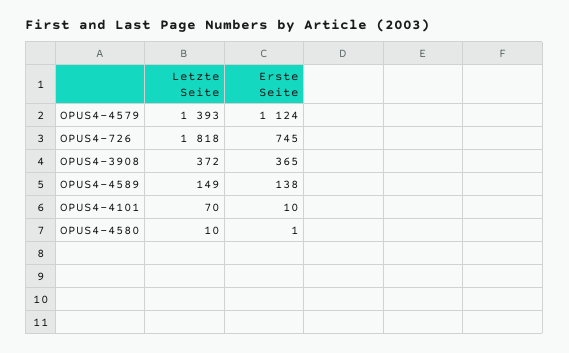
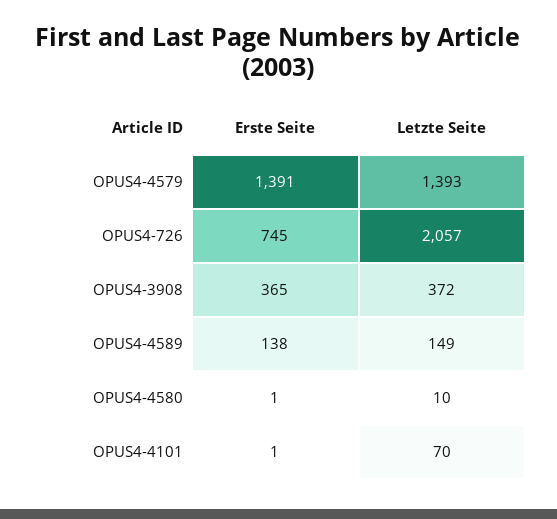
Erste Seite, OPUS4-4579: 1124 -> 1391
Letzte Seite, OPUS4-726: 1818 -> 2057
Erste Seite, OPUS4-4101: 10 -> 1

